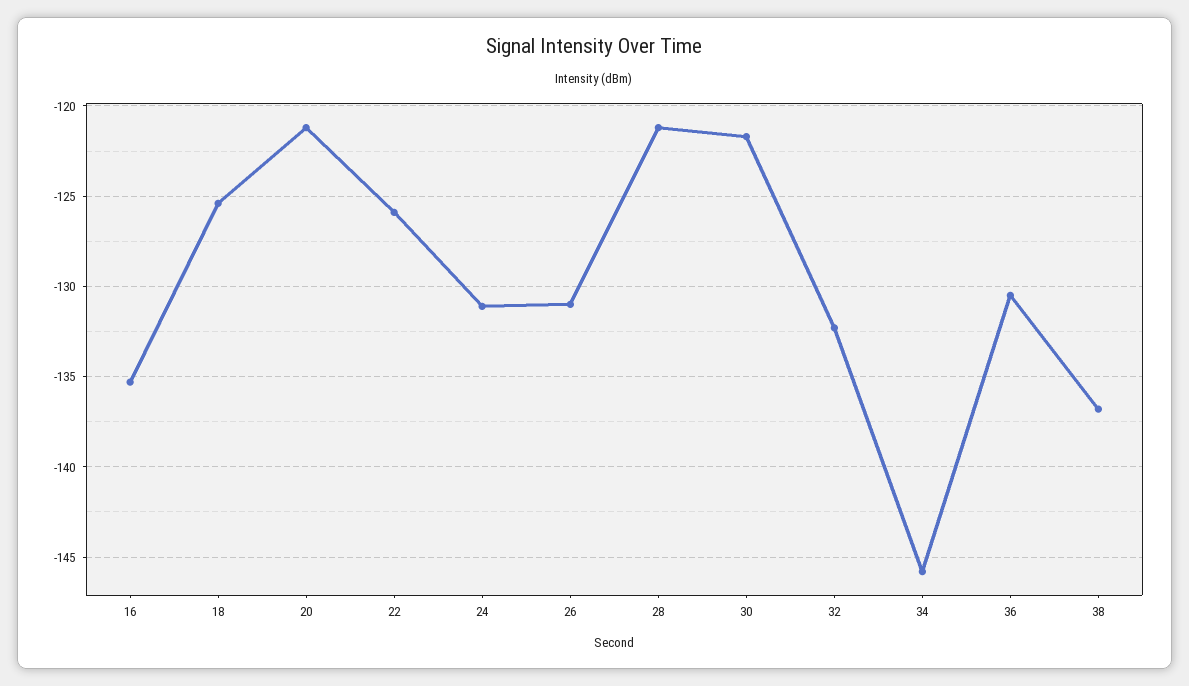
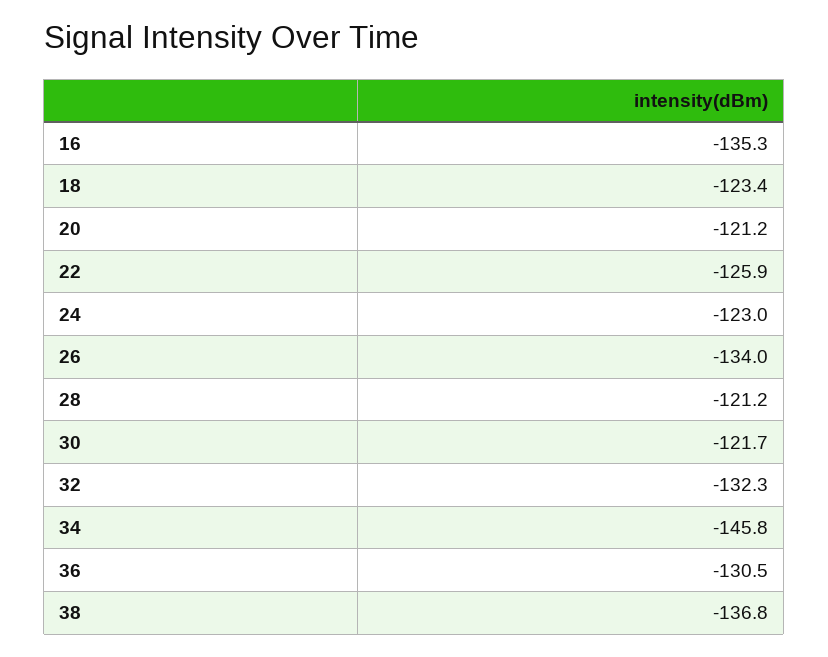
18: -125.5 -> -123.4
24: -131 -> -123
26: -131 -> -134

